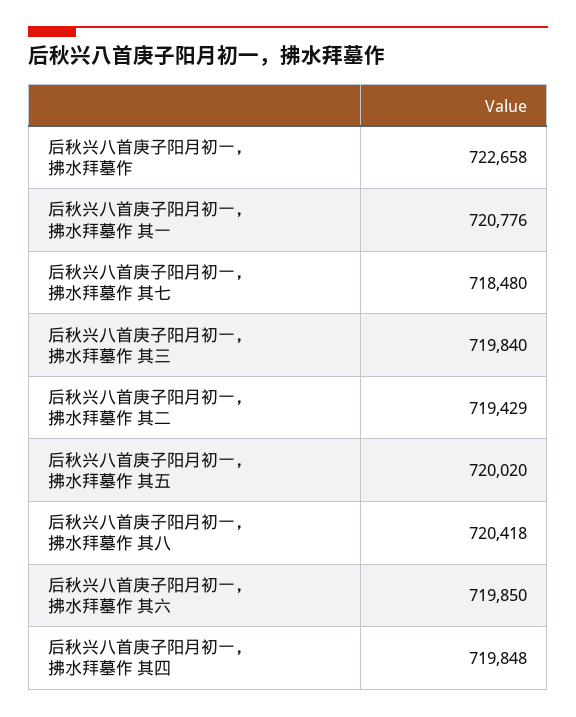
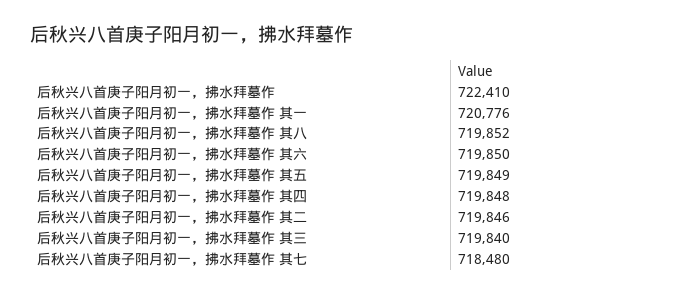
后秋兴八首庚子阳月初一，拂水拜墓作: 722658 -> 722410
后秋兴八首庚子阳月初一，拂水拜墓作 其二: 719429 -> 719846
后秋兴八首庚子阳月初一，拂水拜墓作 其五: 720020 -> 719849
后秋兴八首庚子阳月初一，拂水拜墓作 其八: 720418 -> 719852

